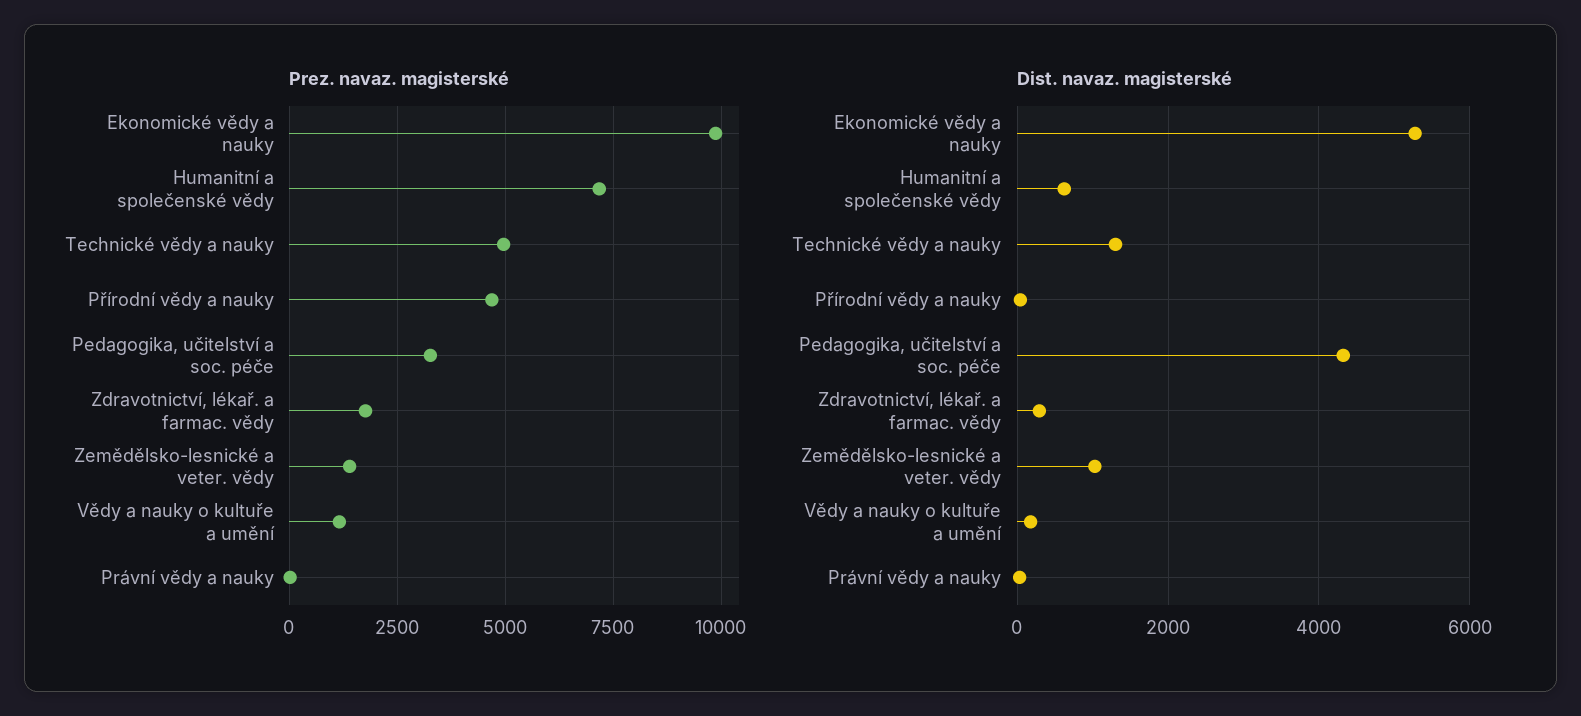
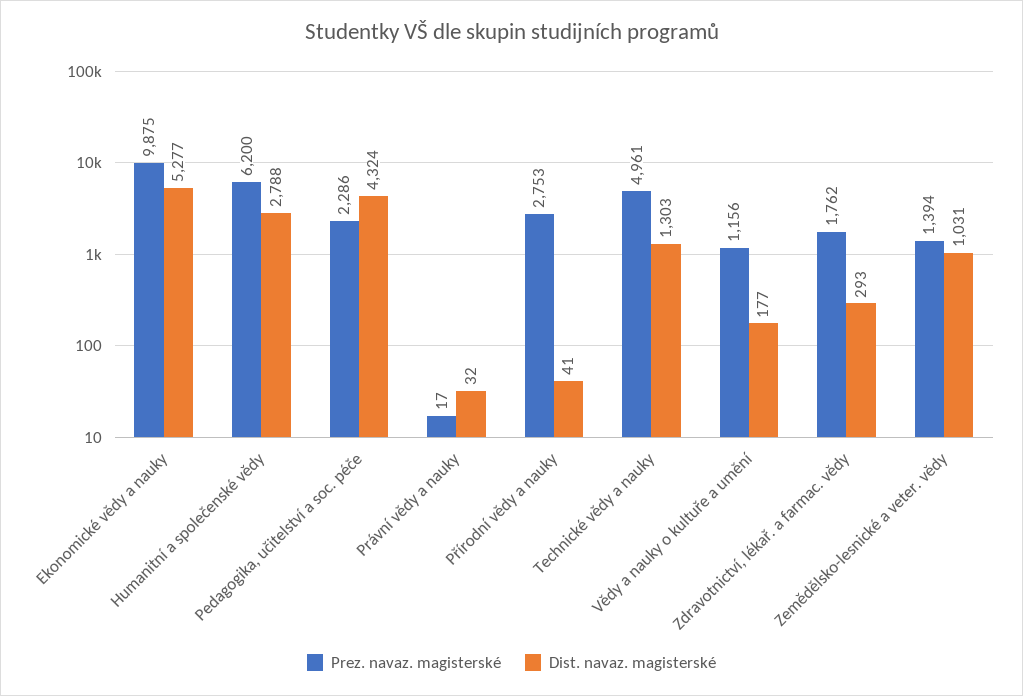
Prez. navaz. magisterské, Humanitní a společenské vědy: 7250 -> 6200
Prez. navaz. magisterské, Přírodní vědy a nauky: 4750 -> 2753
Prez. navaz. magisterské, Pedagogika, učitelství a soc. péče: 3250 -> 2286
Dist. navaz. magisterské, Humanitní a společenské vědy: 600 -> 2788

